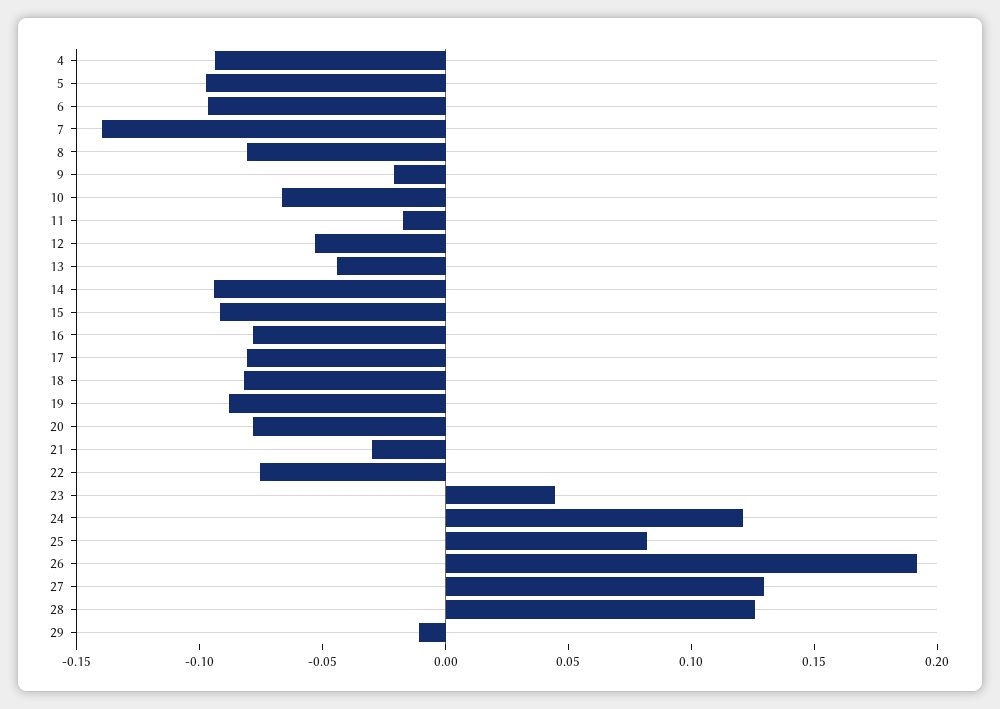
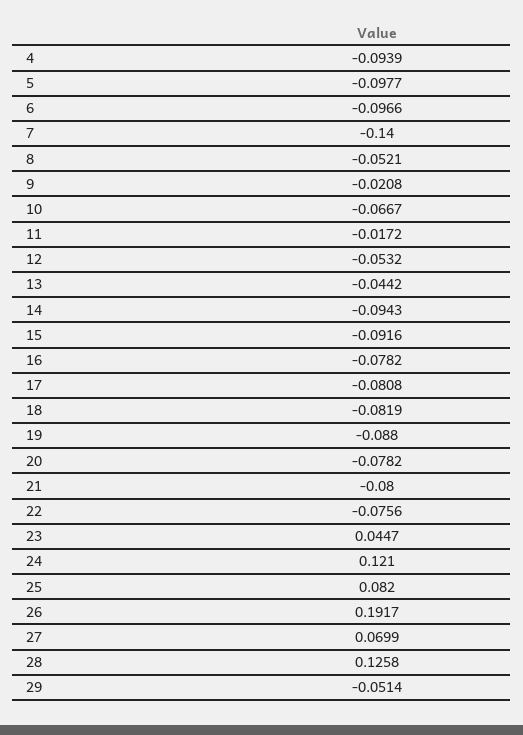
8: -0.08 -> -0.0521
21: -0.03 -> -0.08
27: 0.13 -> 0.0699
29: -0.01 -> -0.0514

